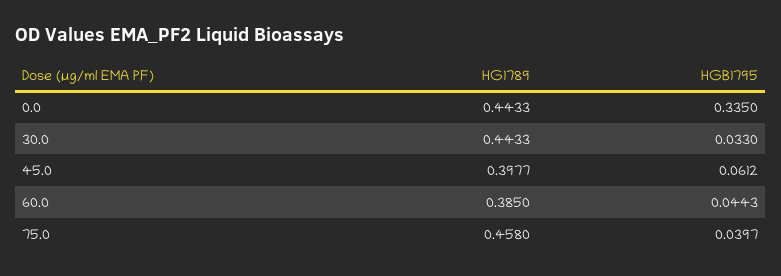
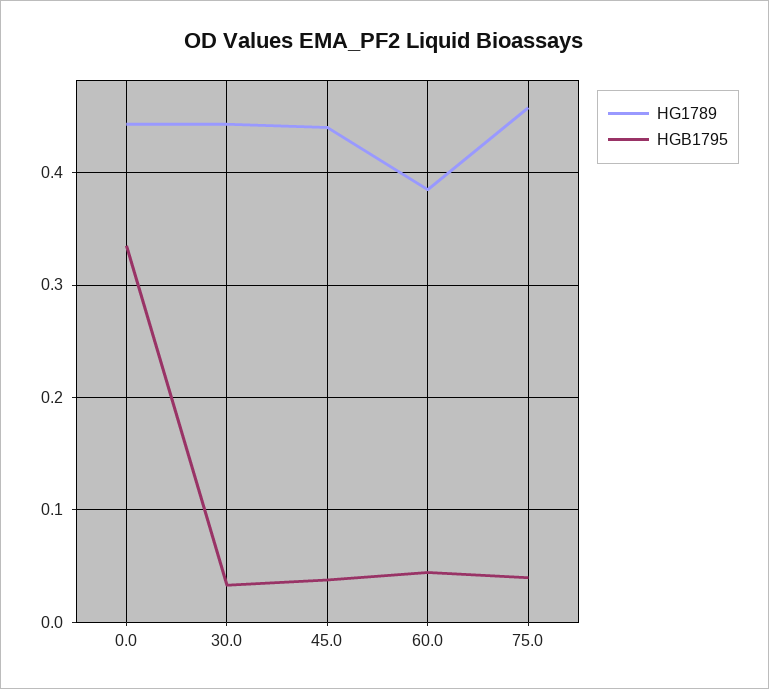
HG1789, 45.0: 0.3977 -> 0.44
HGB1795, 45.0: 0.0612 -> 0.04

